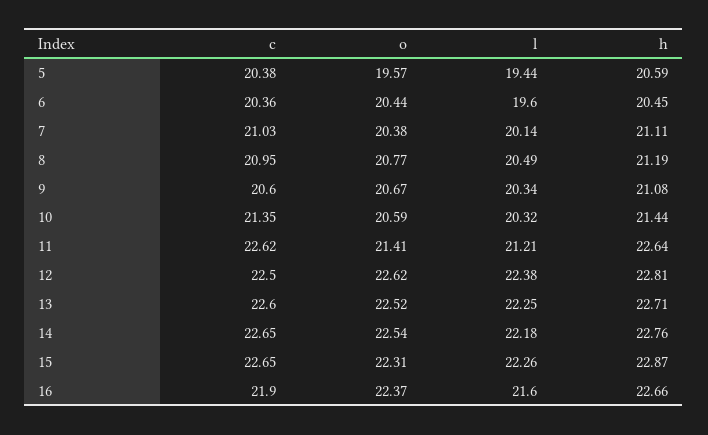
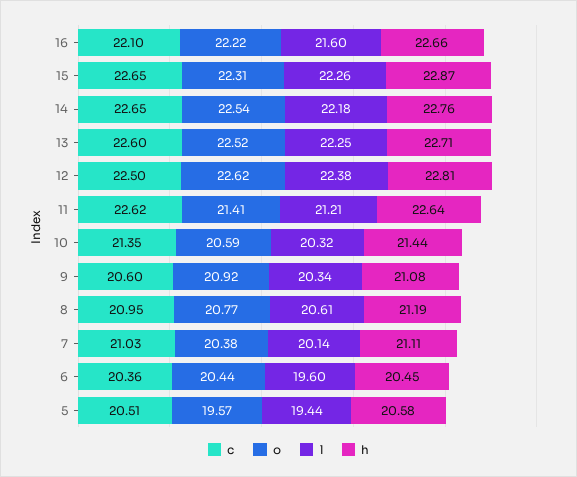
c, 5: 20.38 -> 20.51
h, 5: 20.59 -> 20.58
l, 8: 20.49 -> 20.61
o, 9: 20.67 -> 20.92
c, 16: 21.9 -> 22.1
o, 16: 22.37 -> 22.22

